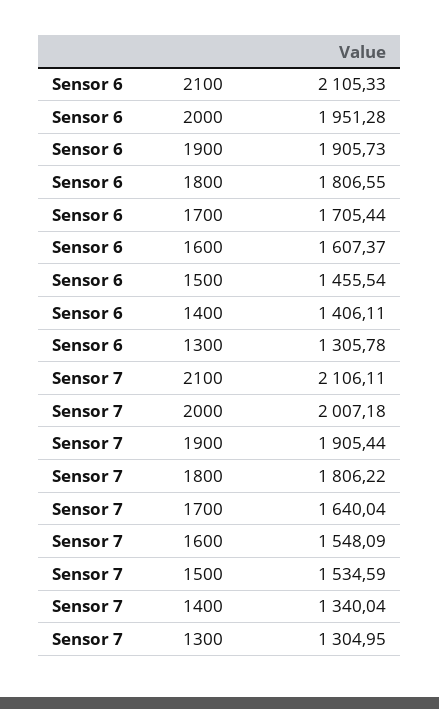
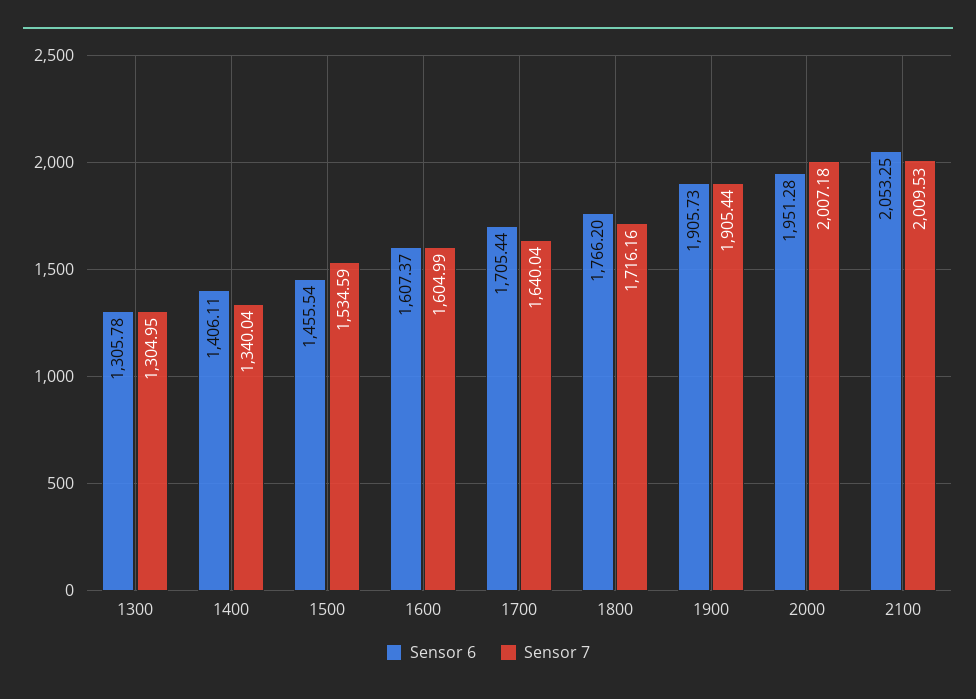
Sensor 6, 2100: 2105.33 -> 2053.25
Sensor 6, 1800: 1806.55 -> 1766.2
Sensor 7, 2100: 2106.11 -> 2009.53
Sensor 7, 1800: 1806.22 -> 1716.16
Sensor 7, 1600: 1548.09 -> 1604.99

